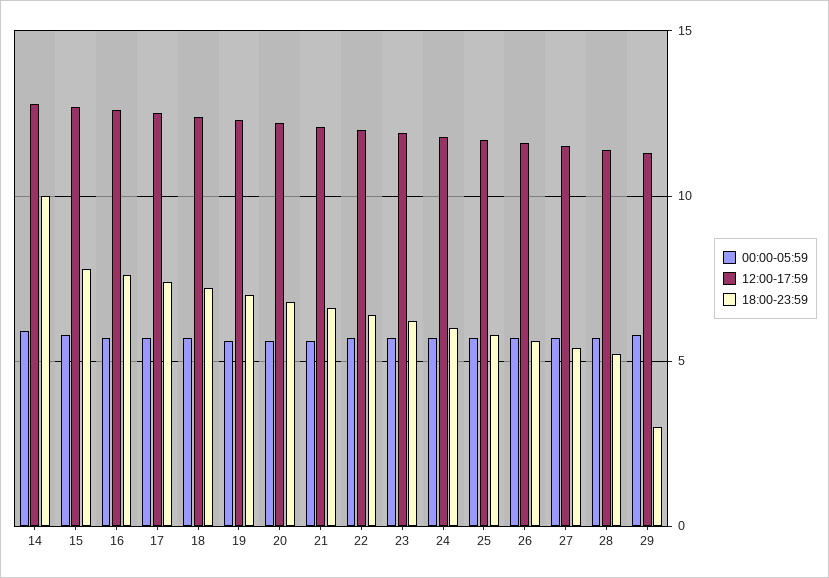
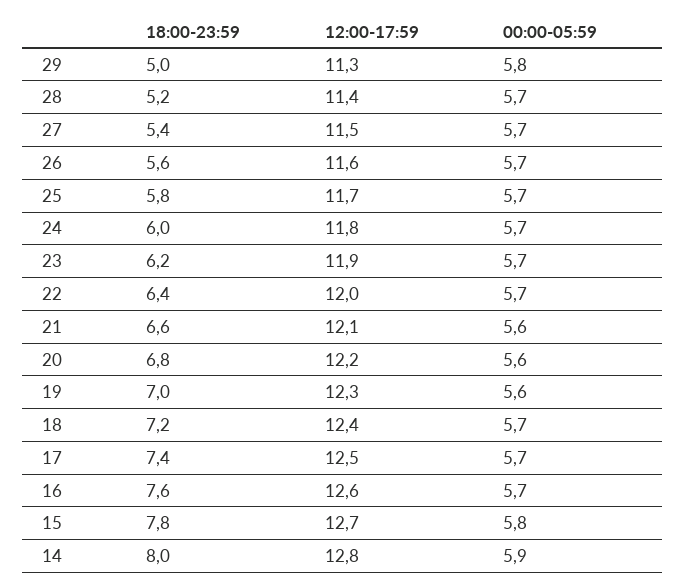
18:00-23:59, 14: 10 -> 8
18:00-23:59, 29: 3 -> 5

